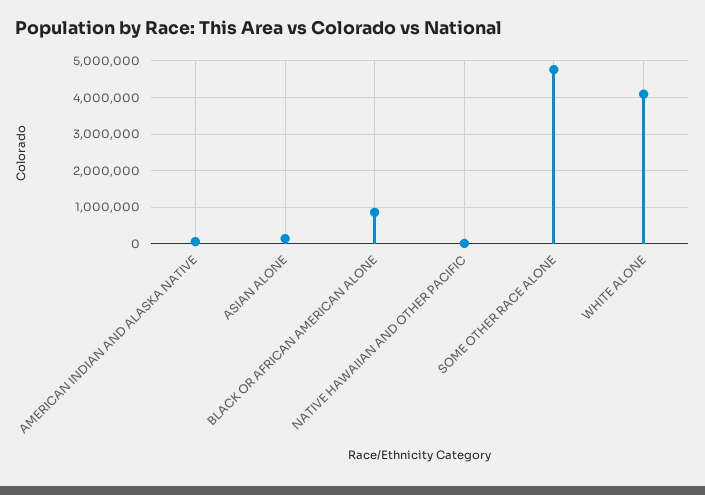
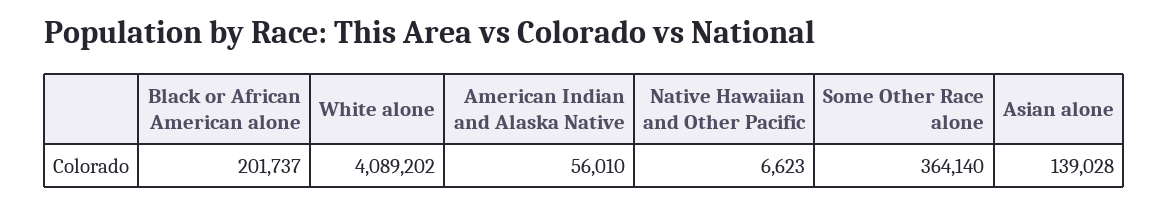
BLACK OR AFRICAN AMERICAN ALONE: 800000 -> 201737
SOME OTHER RACE ALONE: 4800000 -> 364140

